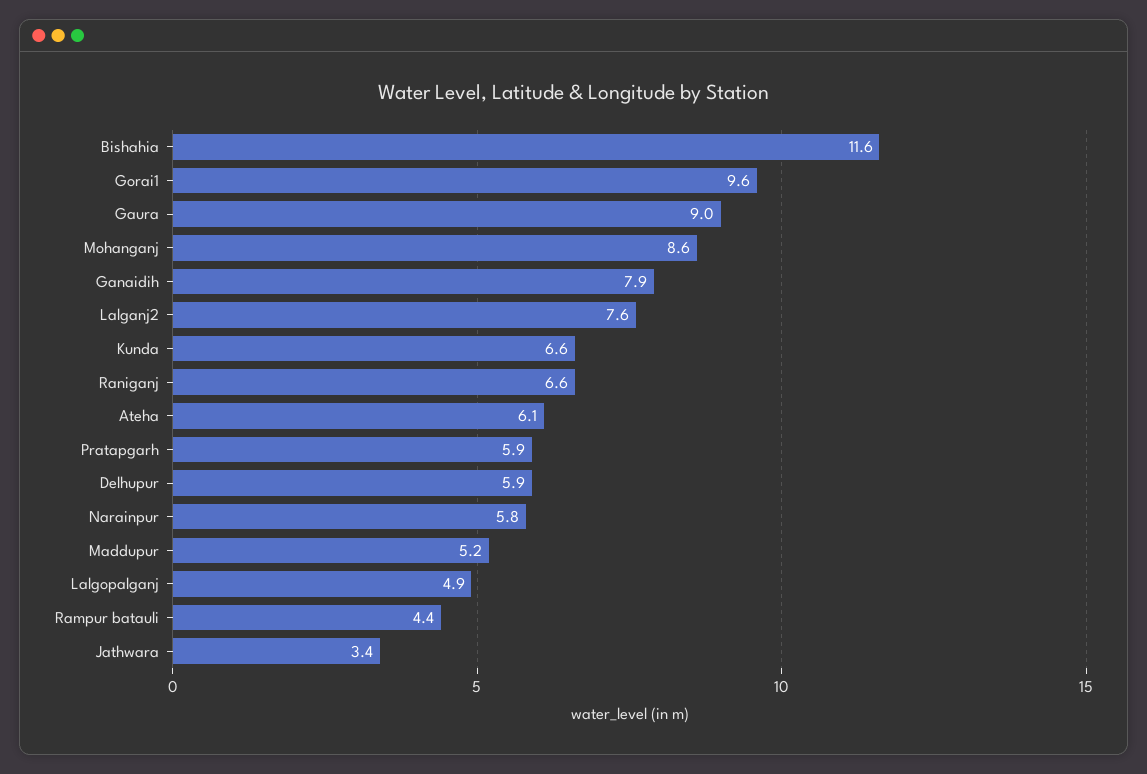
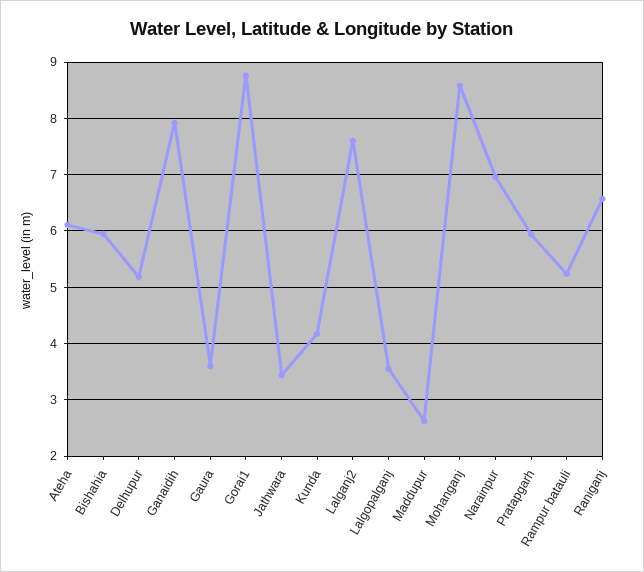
Bishahia: 11.6 -> 6
Gorai1: 9.6 -> 8.8
Gaura: 9 -> 3.6
Kunda: 6.6 -> 4.2
Delhupur: 5.9 -> 5.2
Narainpur: 5.8 -> 7
Maddupur: 5.2 -> 2.6
Lalgopalganj: 4.9 -> 3.6
Rampur batauli: 4.4 -> 5.2

